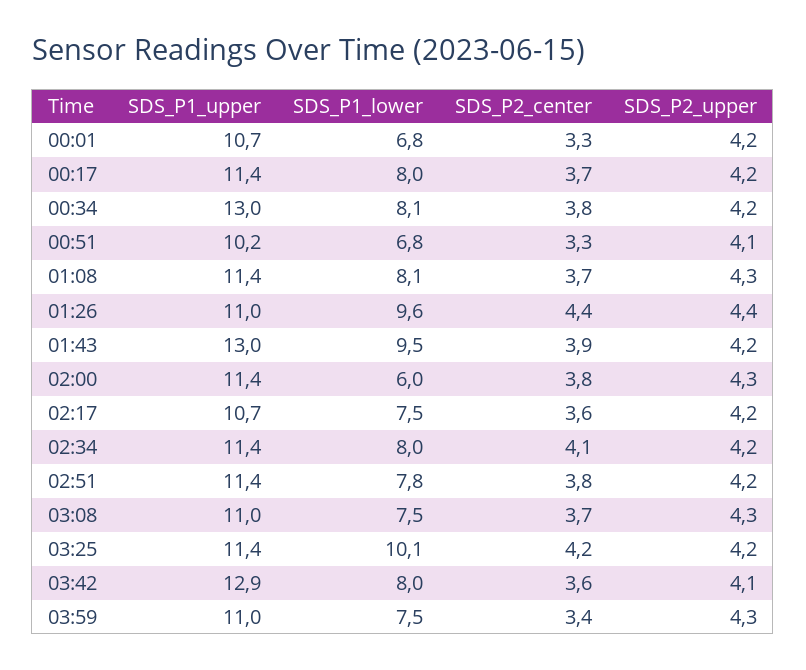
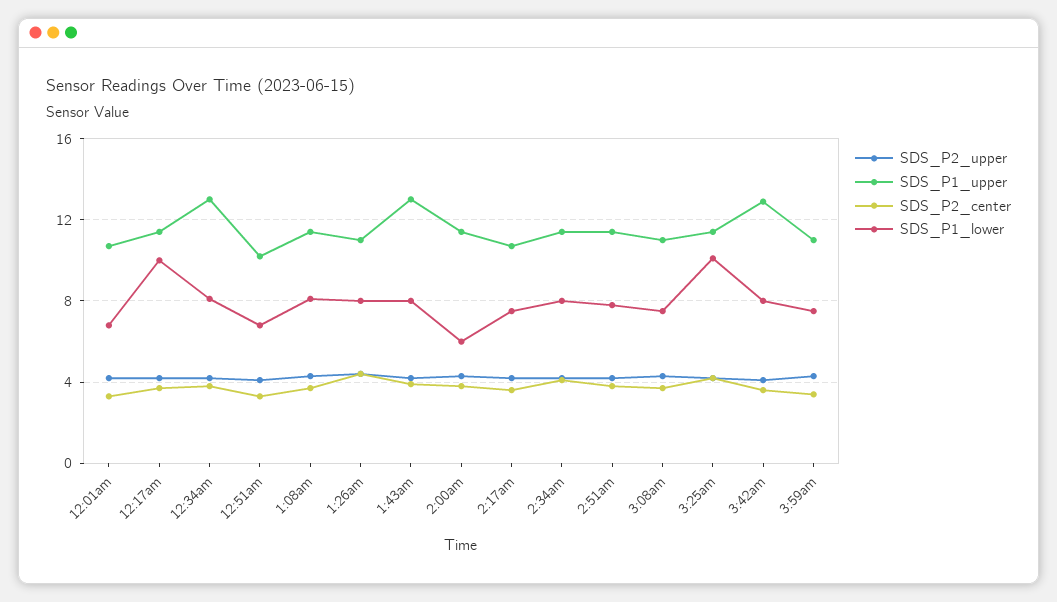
SDS_P1_lower, 00:17: 8 -> 10
SDS_P1_lower, 01:26: 9.6 -> 8
SDS_P1_lower, 01:43: 9.5 -> 8

